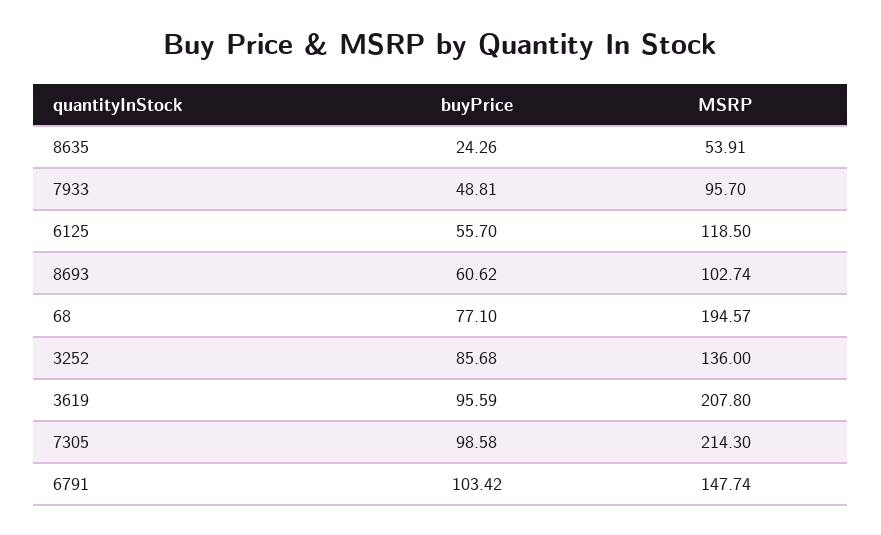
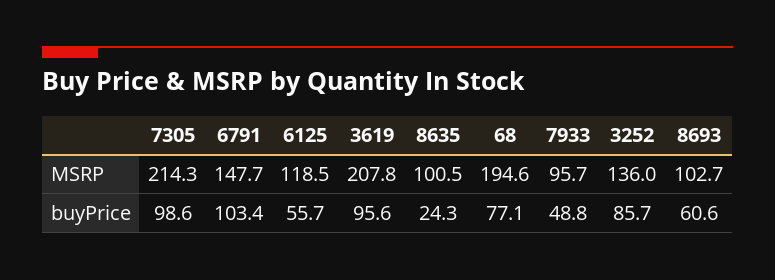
MSRP, 8635: 53.91 -> 100.5

